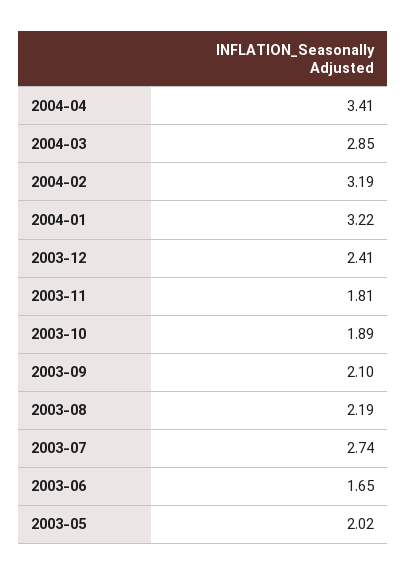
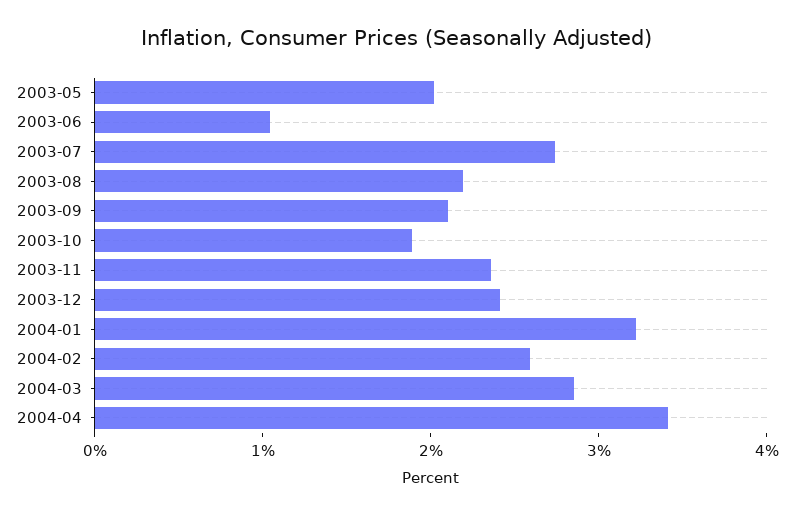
2004-02: 3.19 -> 2.6
2003-11: 1.81 -> 2.4
2003-06: 1.65 -> 1

